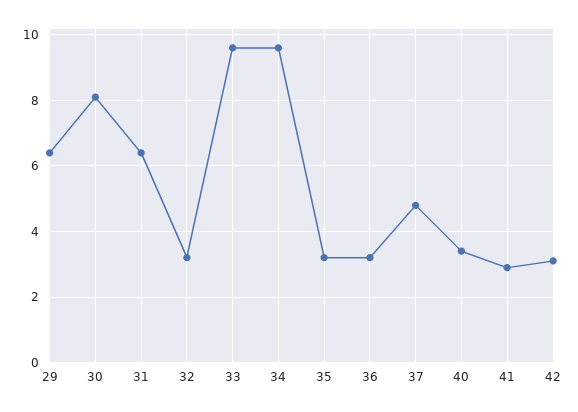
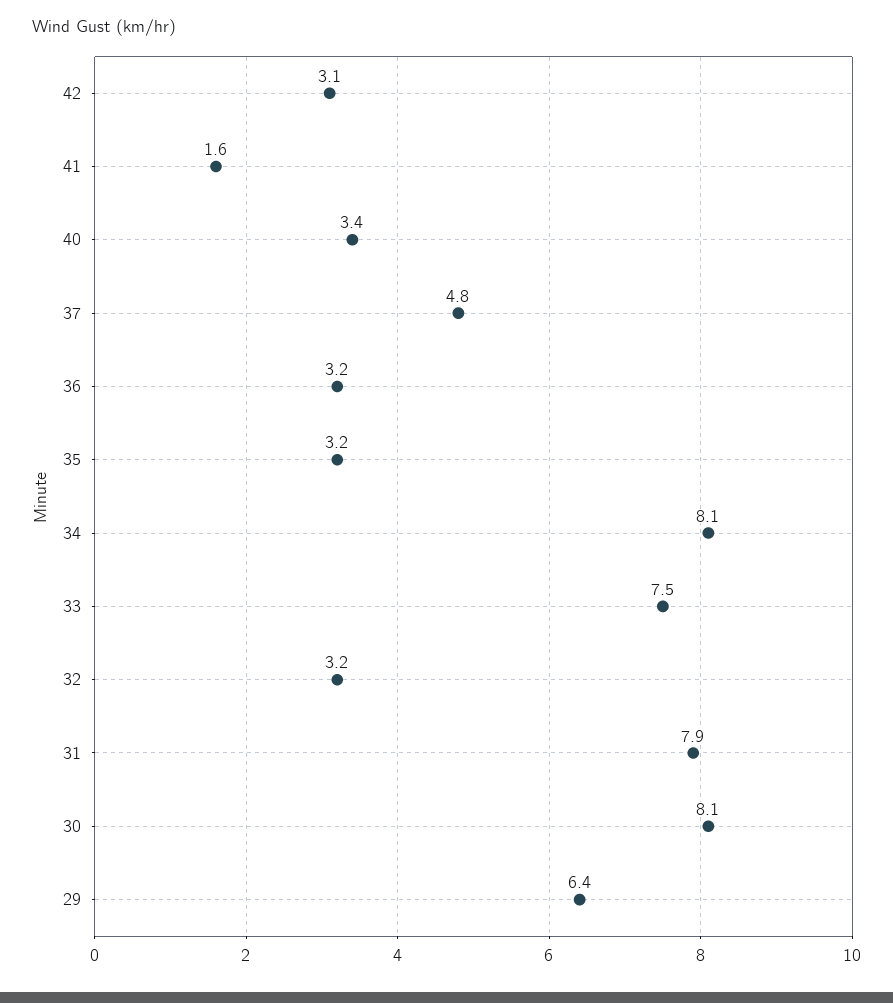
31: 6.5 -> 7.9
33: 9.5 -> 7.5
34: 9.5 -> 8.1
41: 3 -> 1.6

